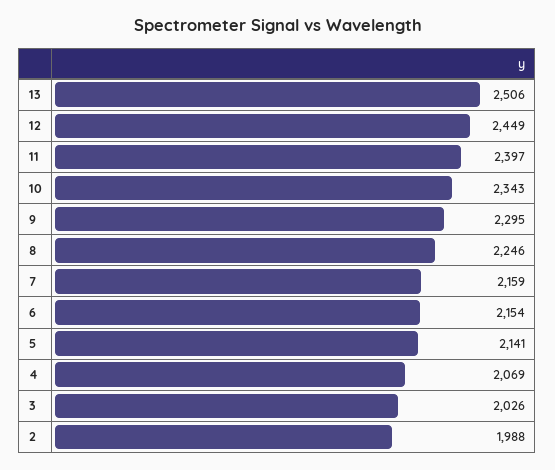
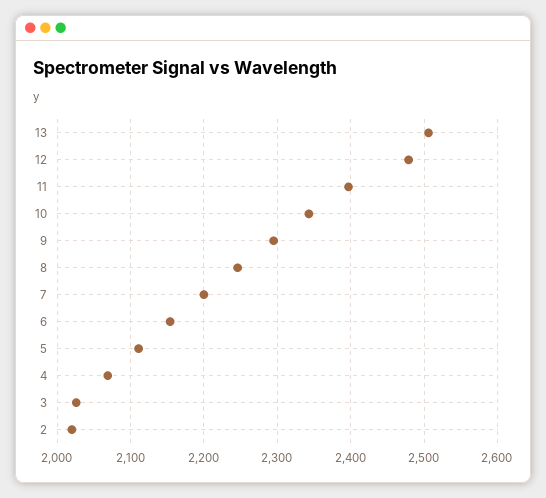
12: 2449 -> 2480
7: 2159 -> 2200
5: 2141 -> 2110
2: 1988 -> 2020

